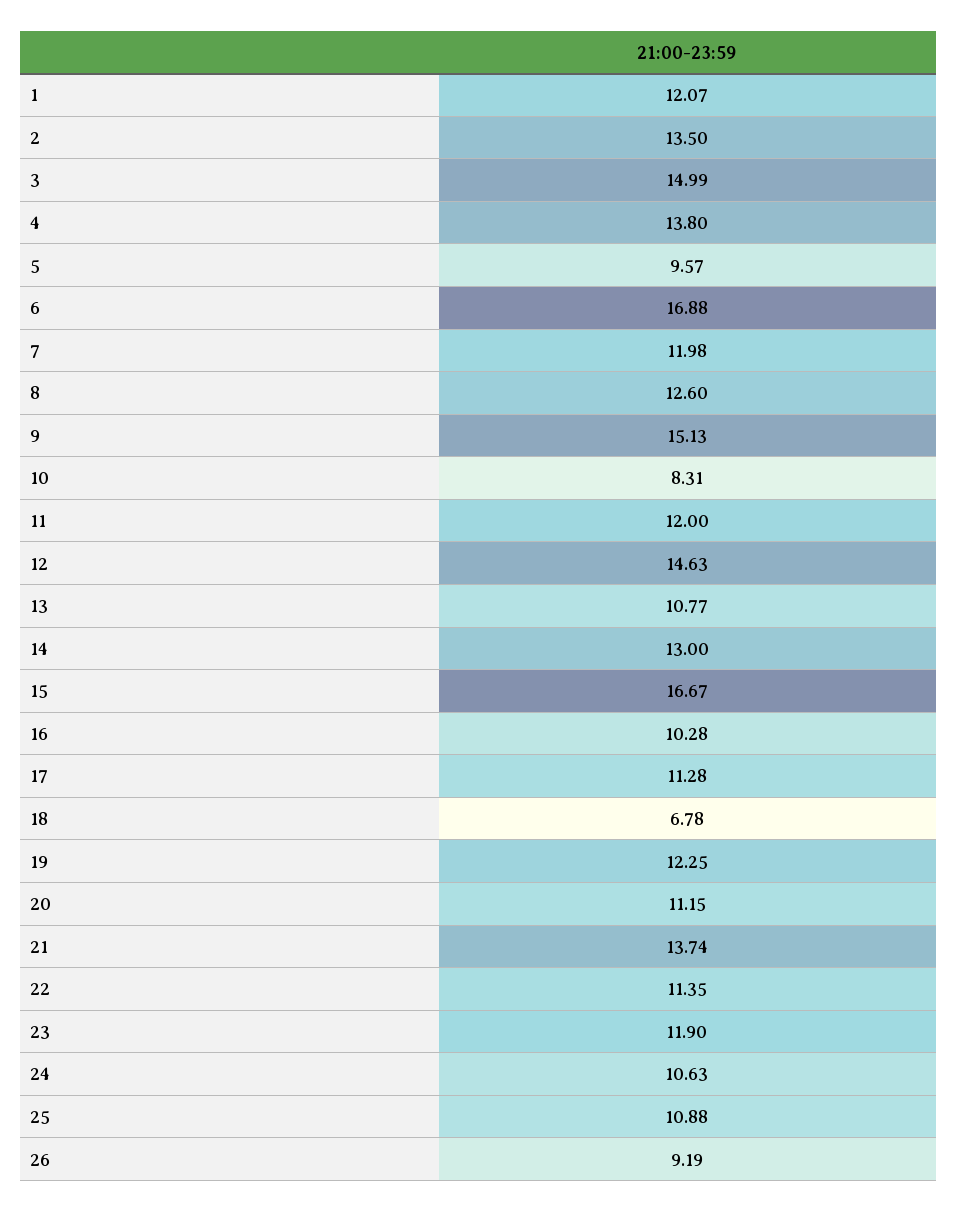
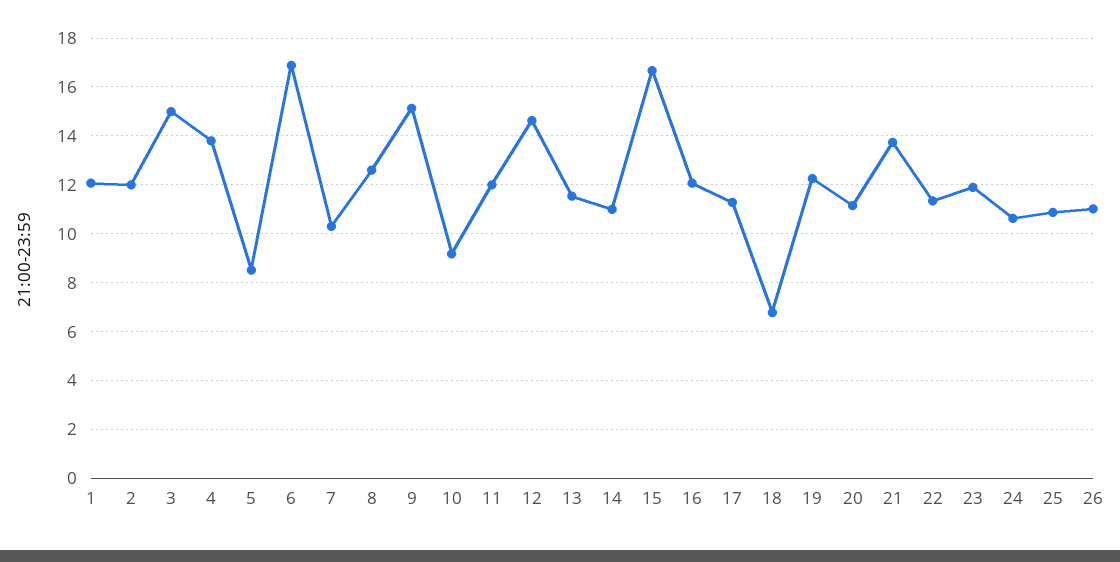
2: 13.5 -> 12
5: 9.57 -> 8.5
7: 11.98 -> 10.25
10: 8.31 -> 9.25
13: 10.77 -> 11.5
14: 13 -> 11
16: 10.28 -> 12
26: 9.19 -> 11

